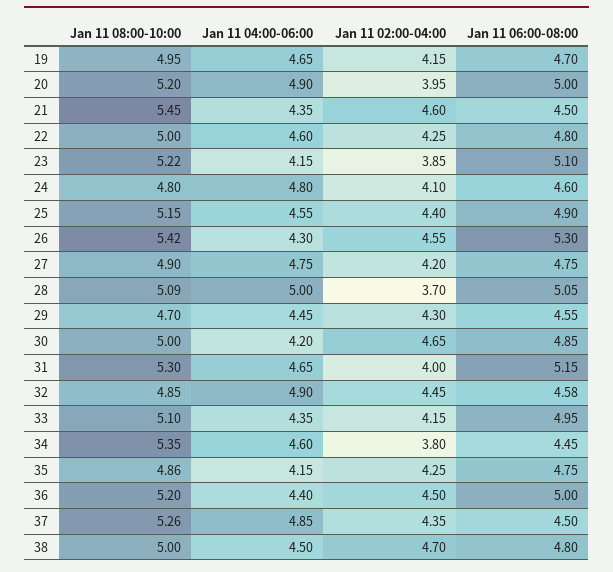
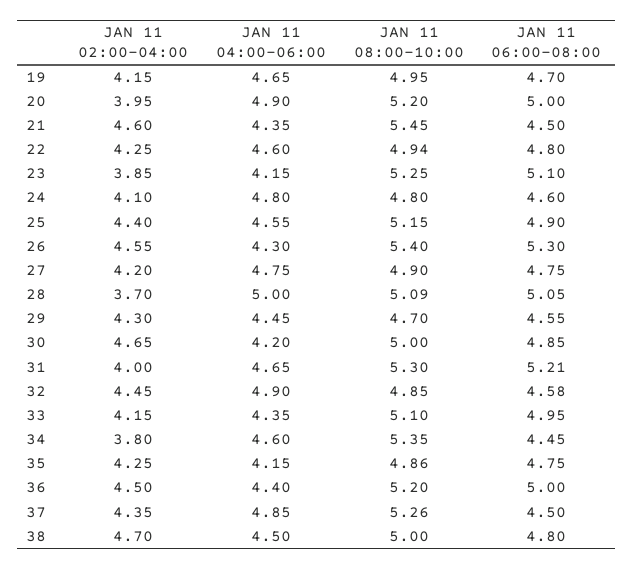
Jan 11 08:00-10:00, 22: 5 -> 4.94
Jan 11 08:00-10:00, 23: 5.22 -> 5.25
Jan 11 08:00-10:00, 26: 5.42 -> 5.4
Jan 11 06:00-08:00, 31: 5.15 -> 5.21

